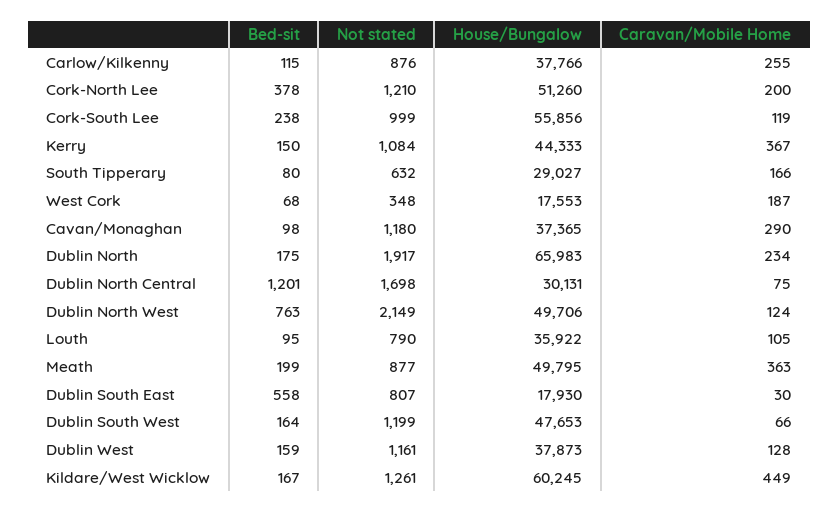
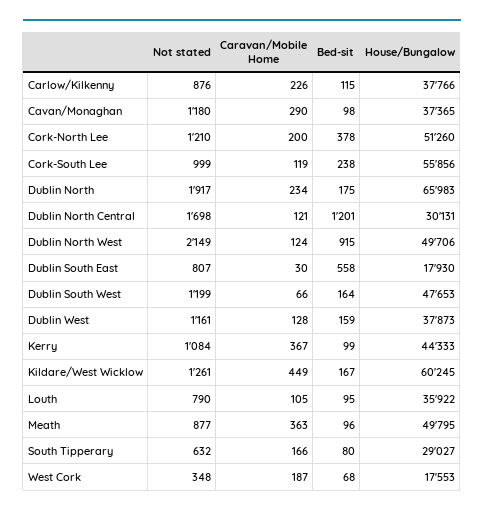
Caravan/Mobile Home, Carlow/Kilkenny: 255 -> 226
Bed-sit, Kerry: 150 -> 99
Caravan/Mobile Home, Dublin North Central: 75 -> 121
Bed-sit, Dublin North West: 763 -> 915
Bed-sit, Meath: 199 -> 96

